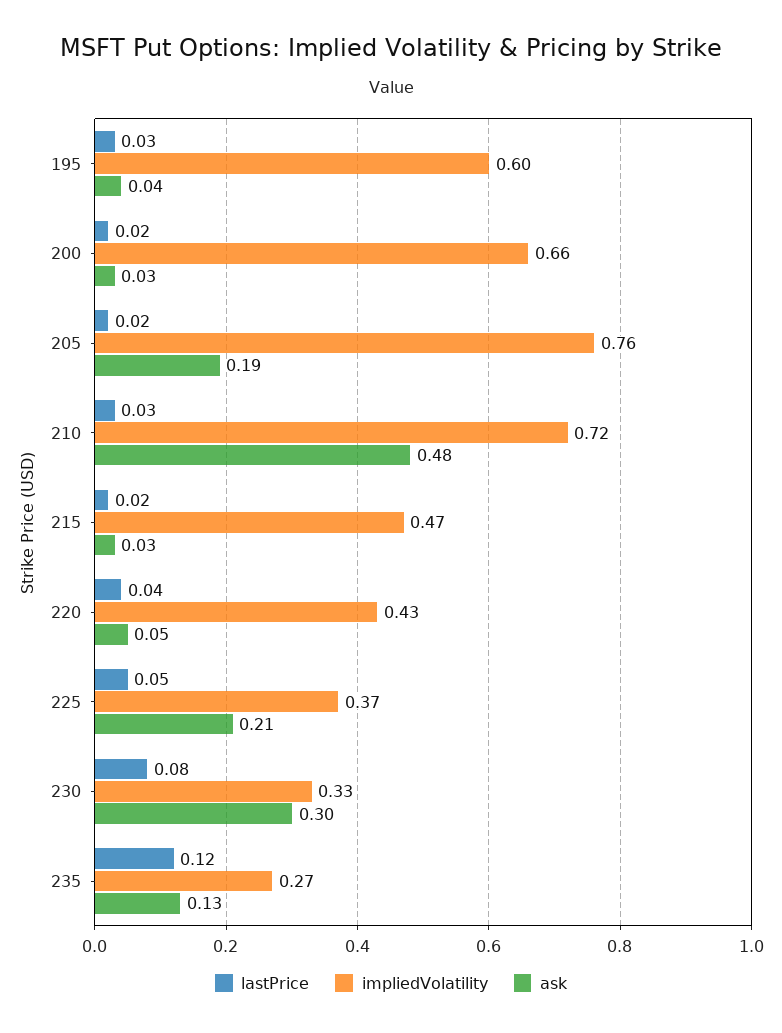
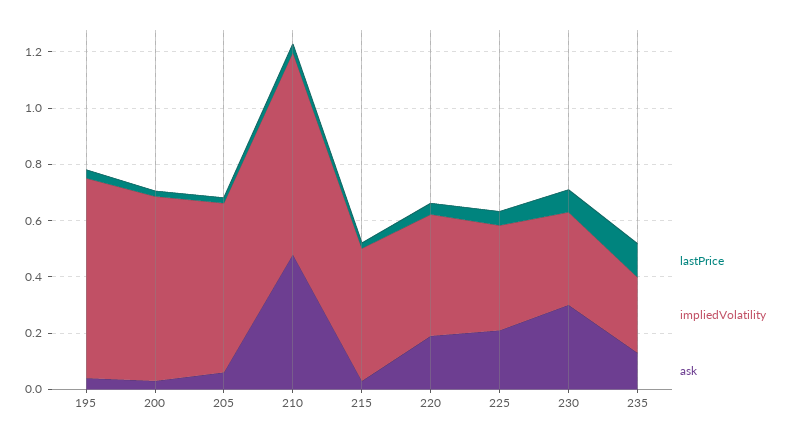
impliedVolatility, 195: 0.6 -> 0.7
impliedVolatility, 205: 0.76 -> 0.6
ask, 205: 0.19 -> 0.05
ask, 220: 0.05 -> 0.2

